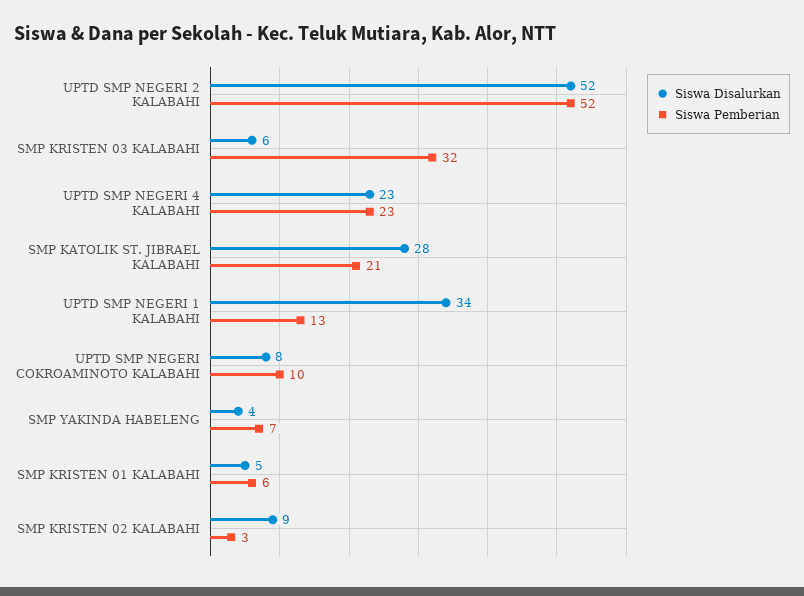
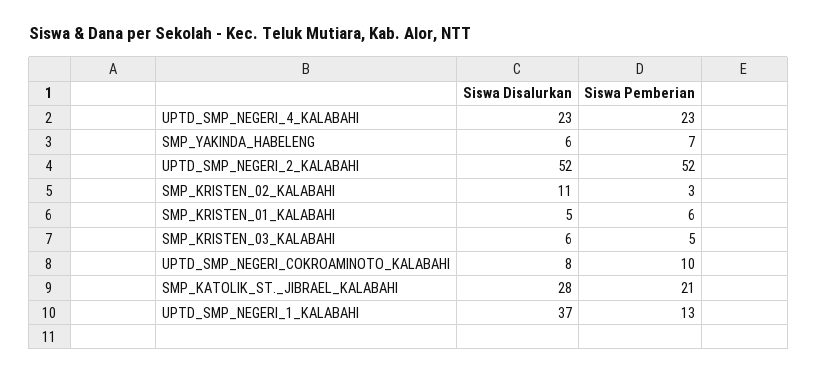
Siswa Pemberian, SMP KRISTEN 03 KALABAHI: 32 -> 5
Siswa Disalurkan, UPTD SMP NEGERI 1 KALABAHI: 34 -> 37
Siswa Disalurkan, SMP YAKINDA HABELENG: 4 -> 6
Siswa Disalurkan, SMP KRISTEN 02 KALABAHI: 9 -> 11

